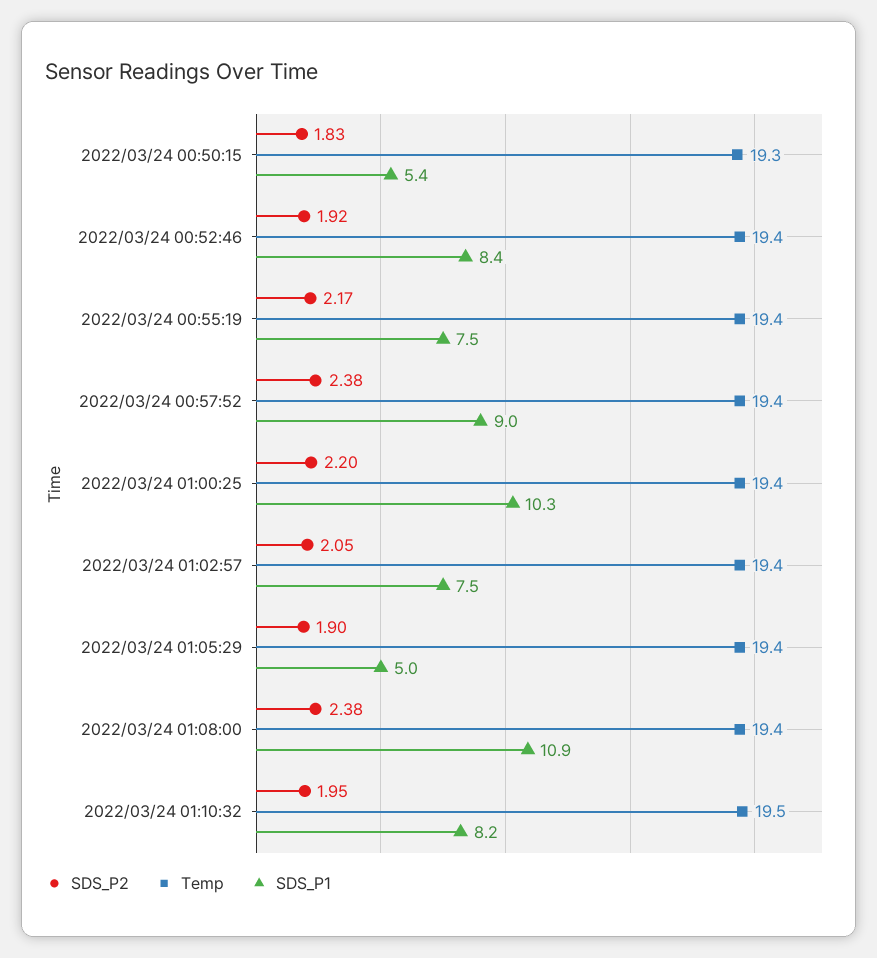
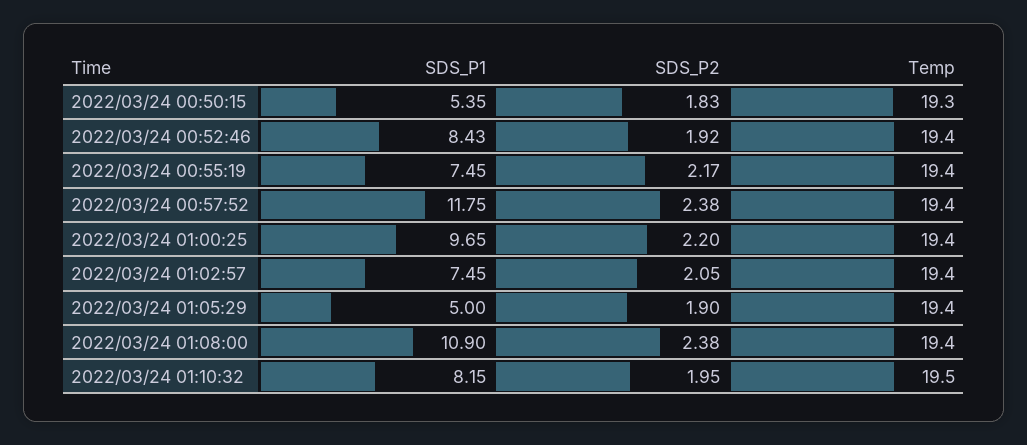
SDS_P1, 2022/03/24 00:57:52: 9 -> 11.75
SDS_P1, 2022/03/24 01:00:25: 10.3 -> 9.65

